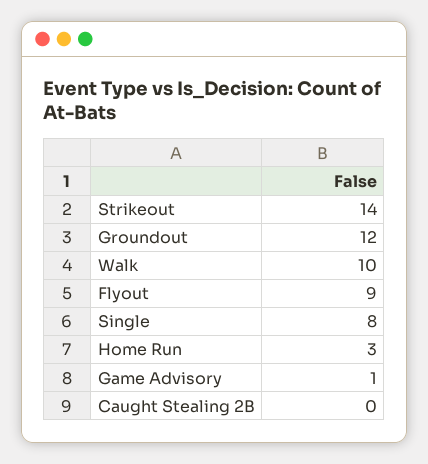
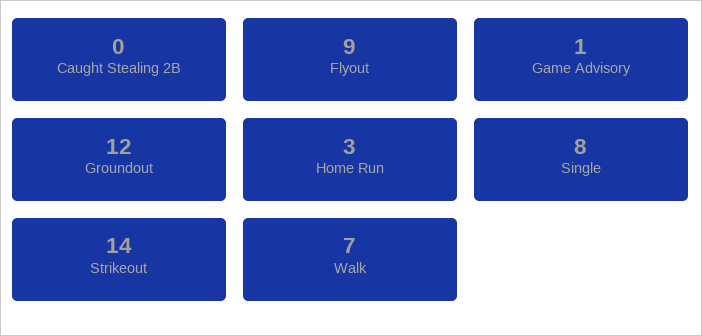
Walk: 10 -> 7

